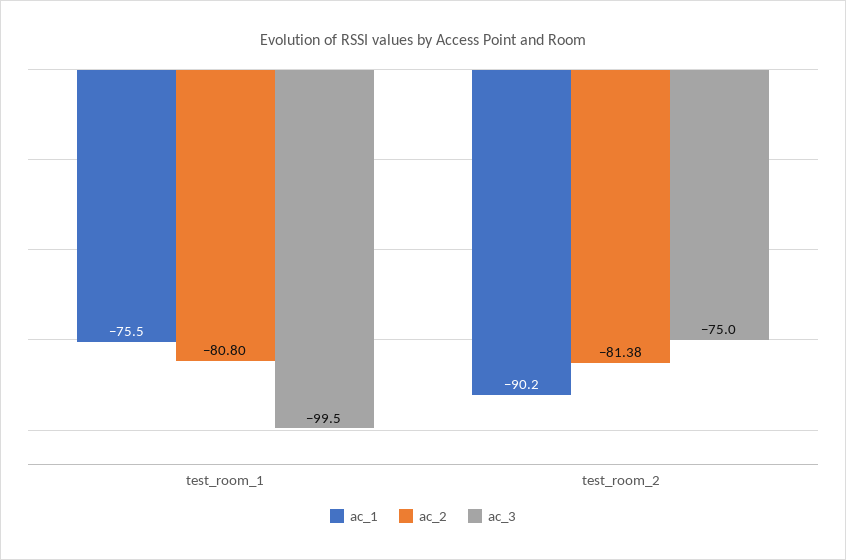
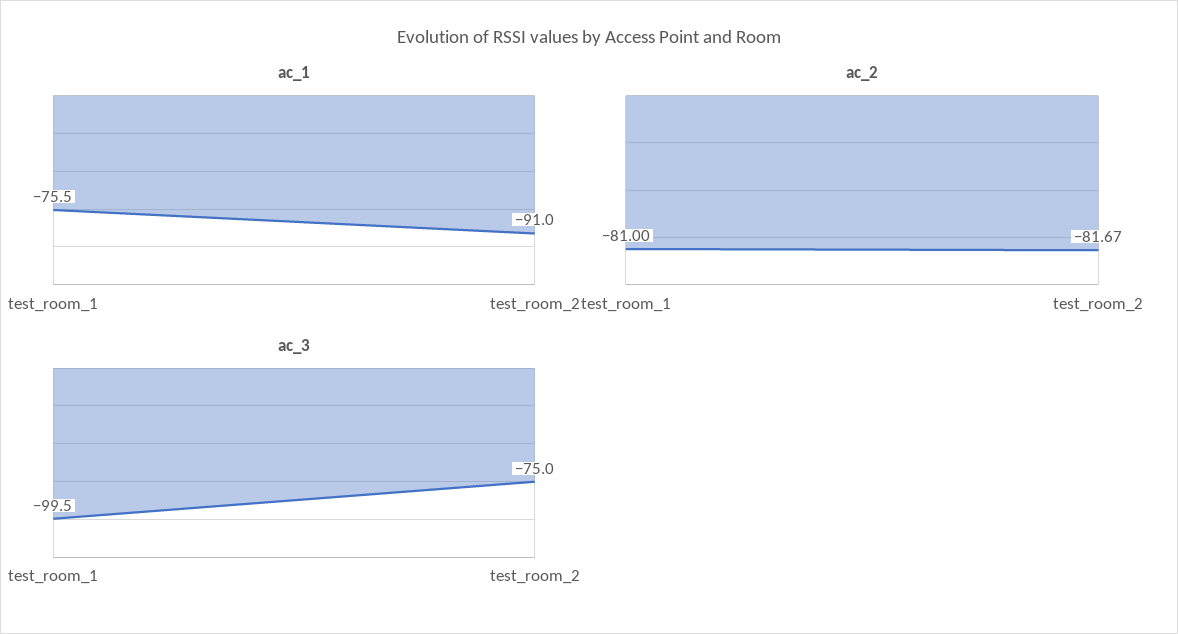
ac_2, test_room_1: -80.8 -> -81
ac_1, test_room_2: -90.2 -> -91
ac_2, test_room_2: -81.38 -> -81.67

